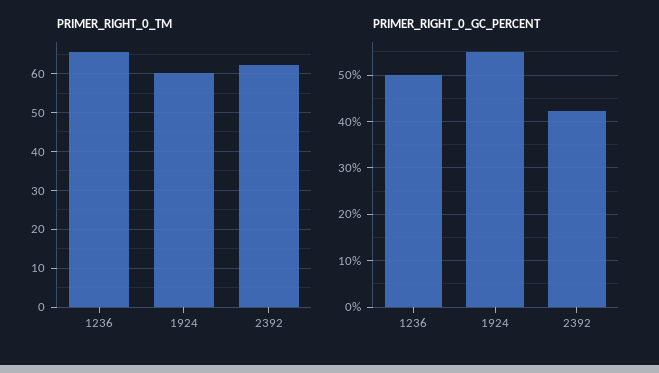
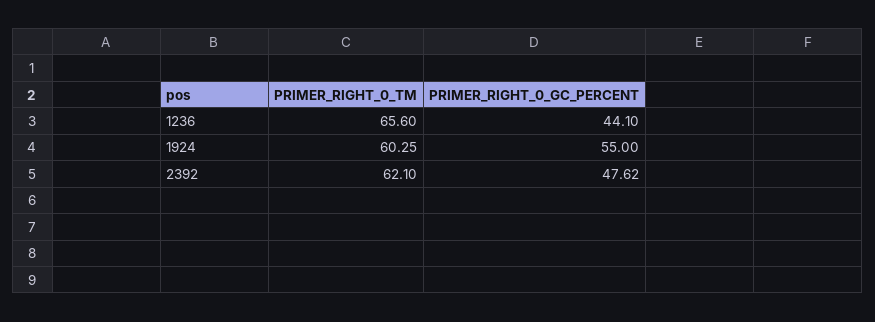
PRIMER_RIGHT_0_GC_PERCENT, 1236: 50 -> 44.1
PRIMER_RIGHT_0_GC_PERCENT, 2392: 42 -> 47.62

